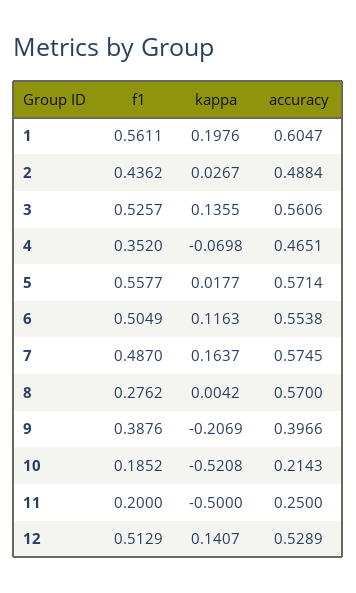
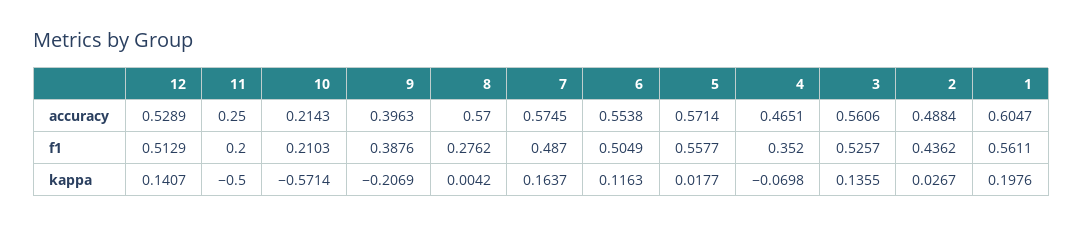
accuracy, 9: 0.3966 -> 0.3963
f1, 10: 0.1852 -> 0.2103
kappa, 10: -0.5208 -> -0.5714

